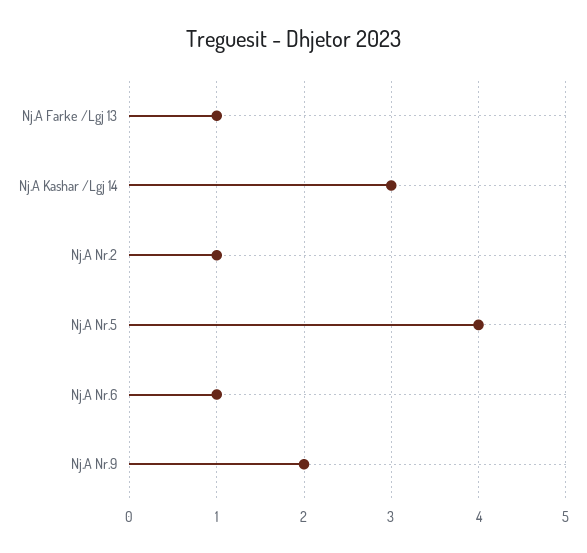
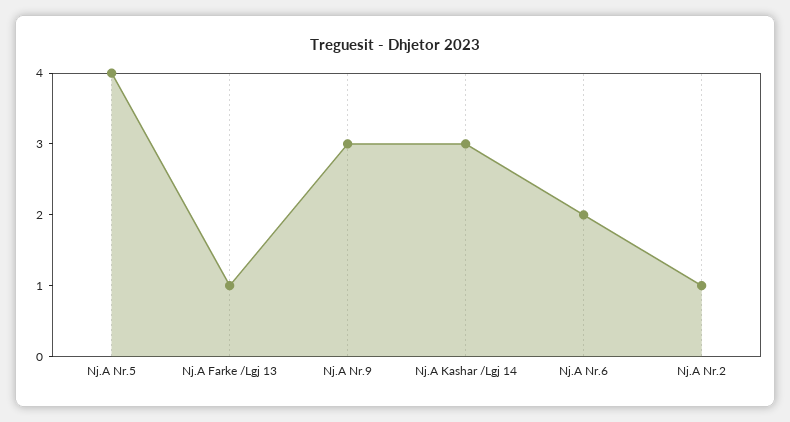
Nj.A Nr.6: 1 -> 2
Nj.A Nr.9: 2 -> 3

